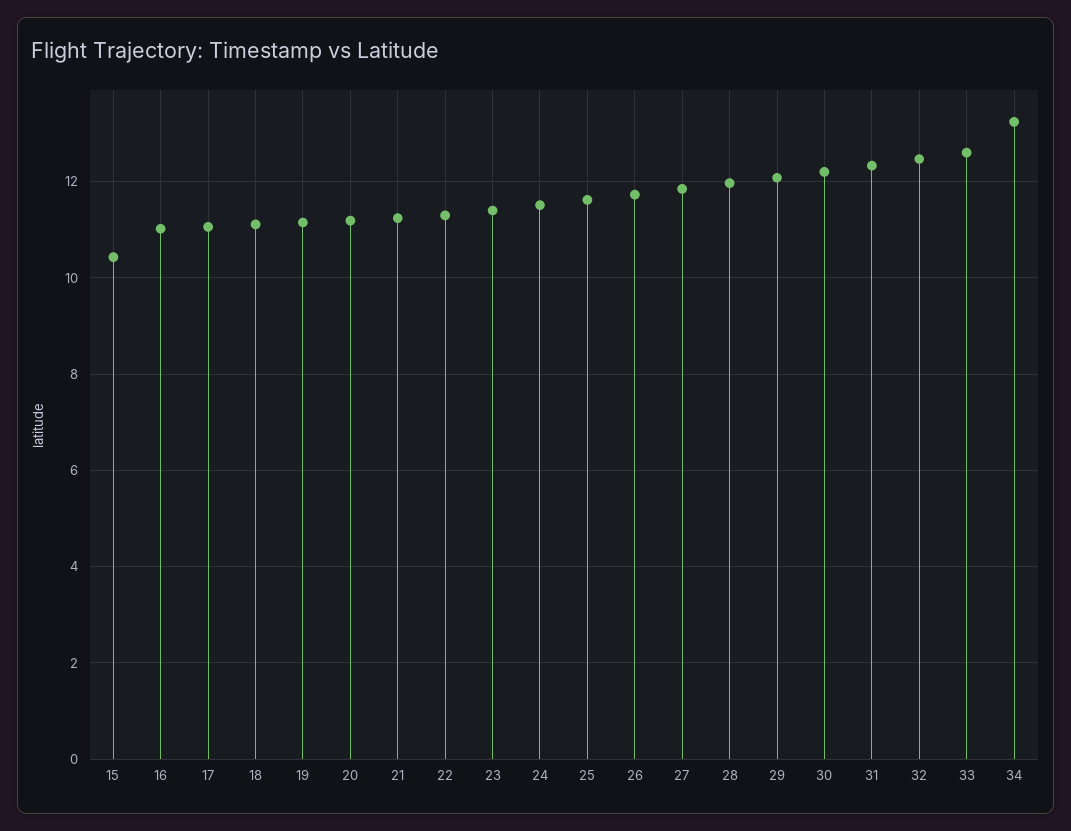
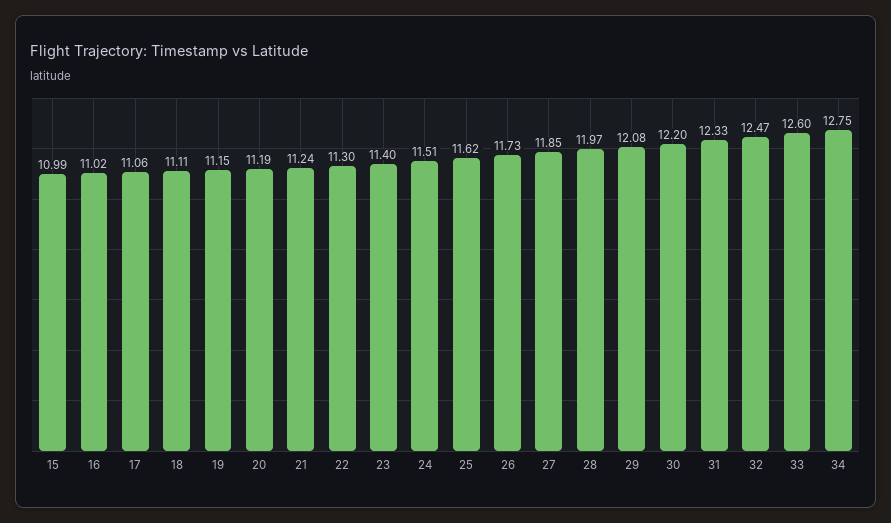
15: 10.4 -> 10.99
34: 13.2 -> 12.75

